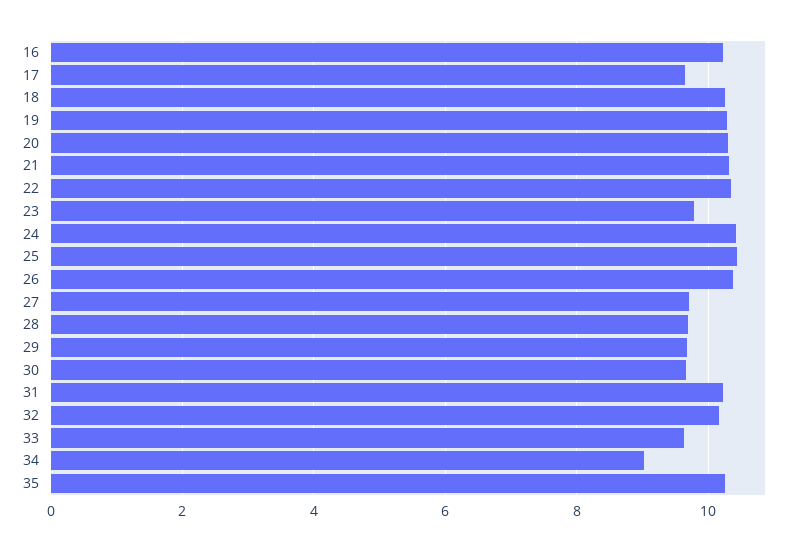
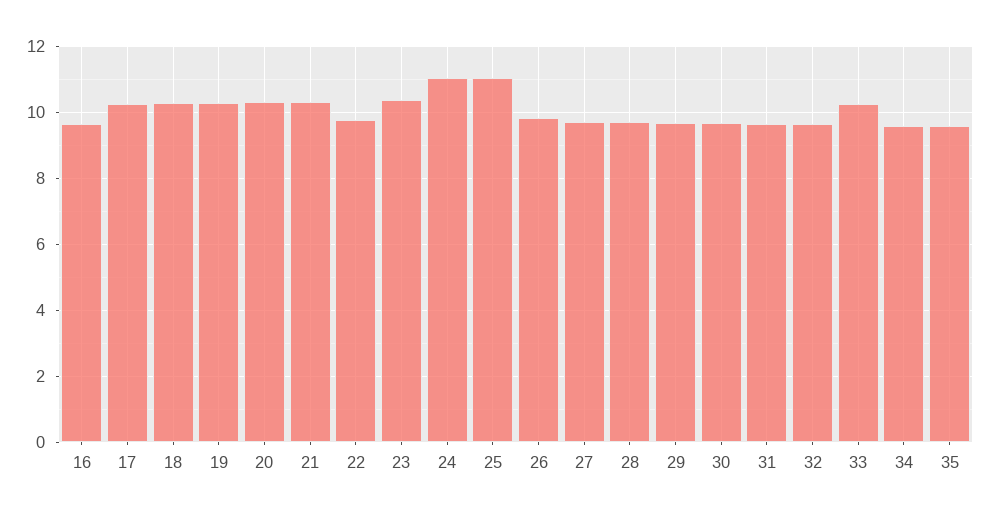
16: 10.2 -> 9.6
17: 9.6 -> 10.2
22: 10.4 -> 9.8
23: 9.8 -> 10.4
24: 10.4 -> 11
25: 10.4 -> 11
26: 10.4 -> 9.8
31: 10.2 -> 9.6
32: 10.2 -> 9.6
33: 9.6 -> 10.2
34: 9 -> 9.6
35: 10.2 -> 9.6

